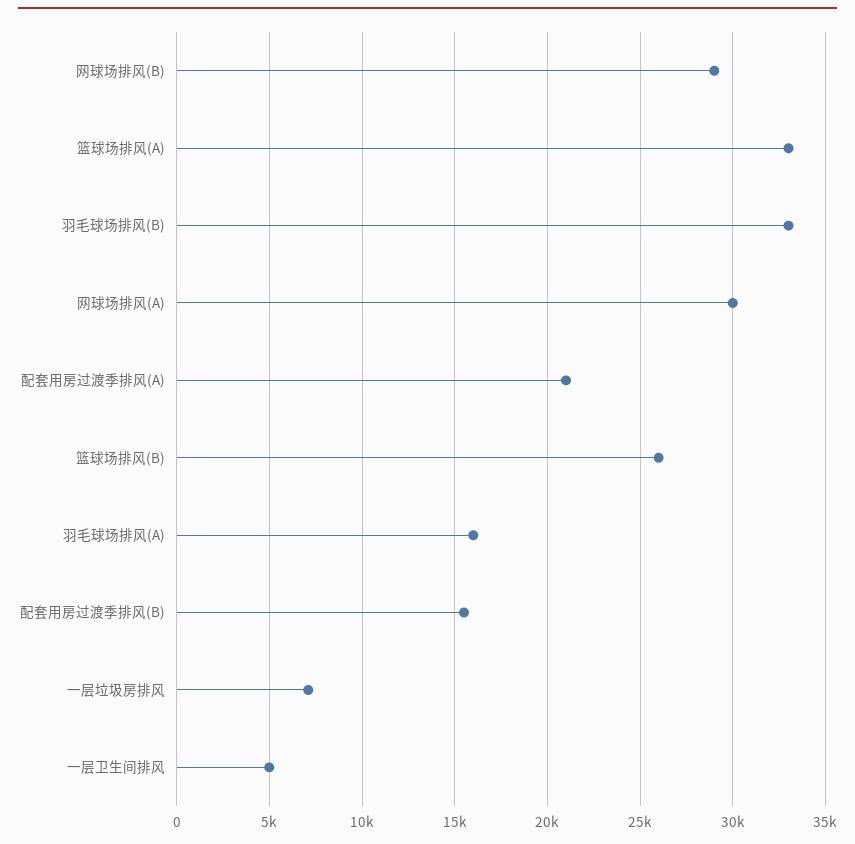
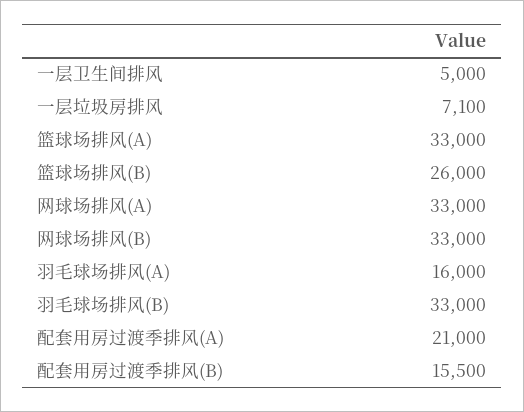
网球场排风(B): 29000 -> 33000
网球场排风(A): 30000 -> 33000

